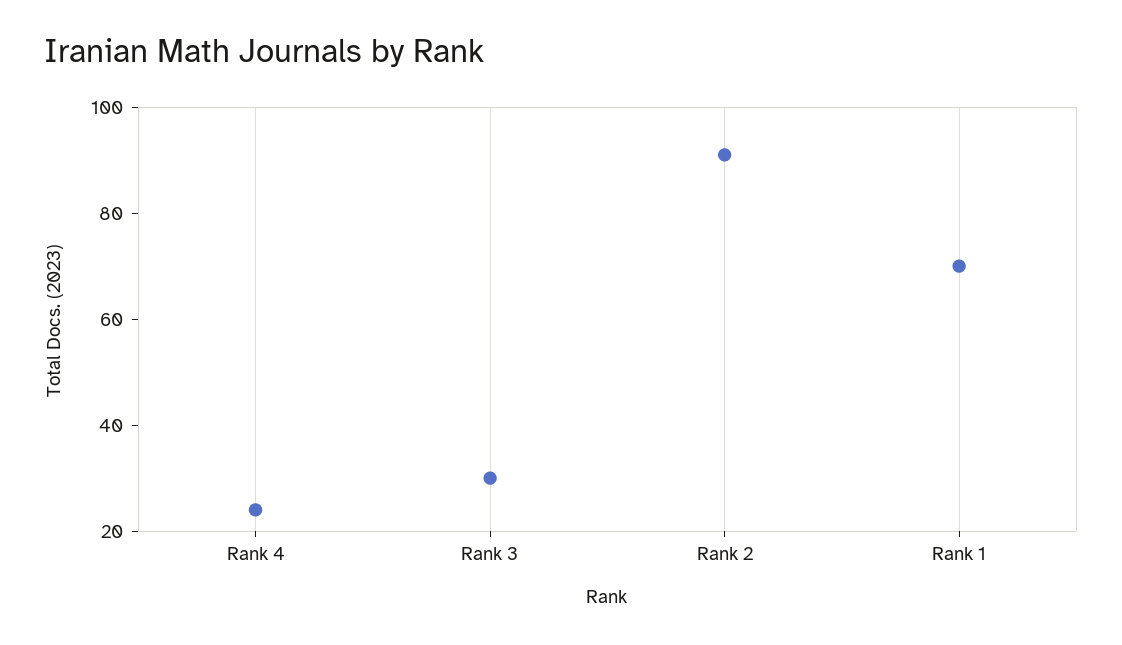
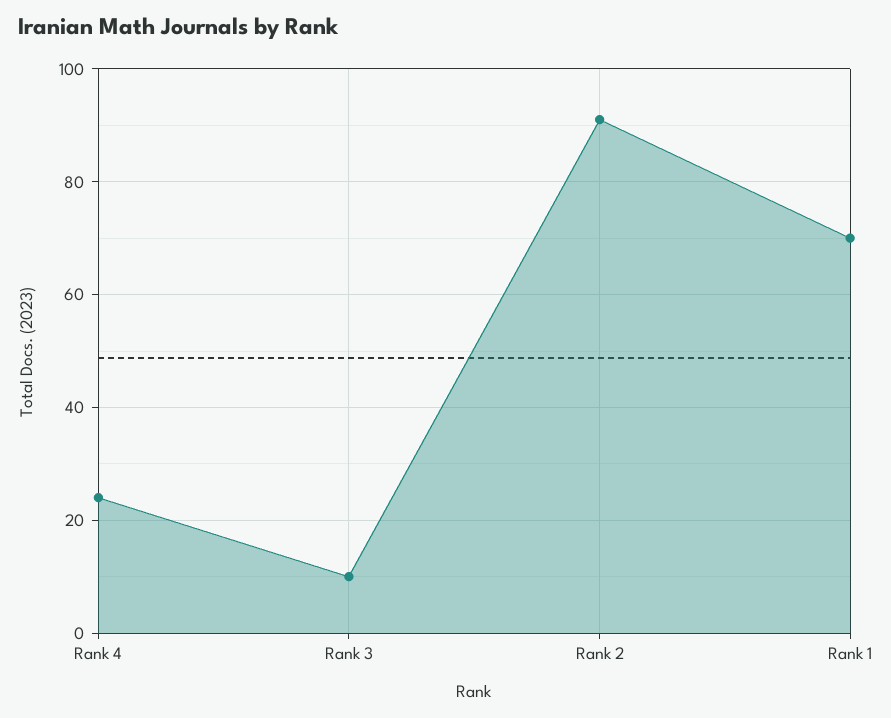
Rank 3: 30 -> 10

